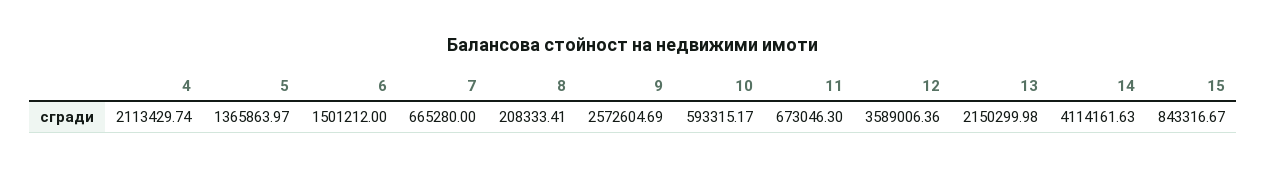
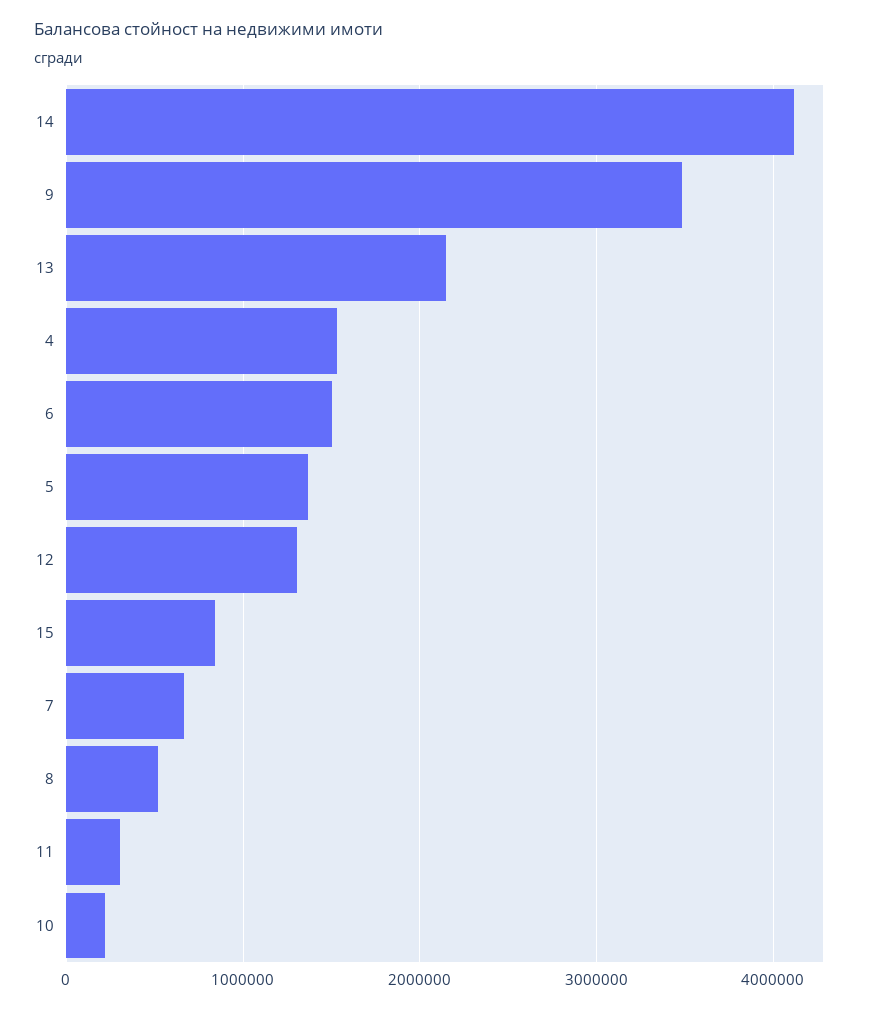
4: 2113429.74 -> 1500000
8: 208333.41 -> 500000
9: 2572604.69 -> 3500000
10: 593315.17 -> 200000
11: 673046.3 -> 300000
12: 3589006.36 -> 1300000

